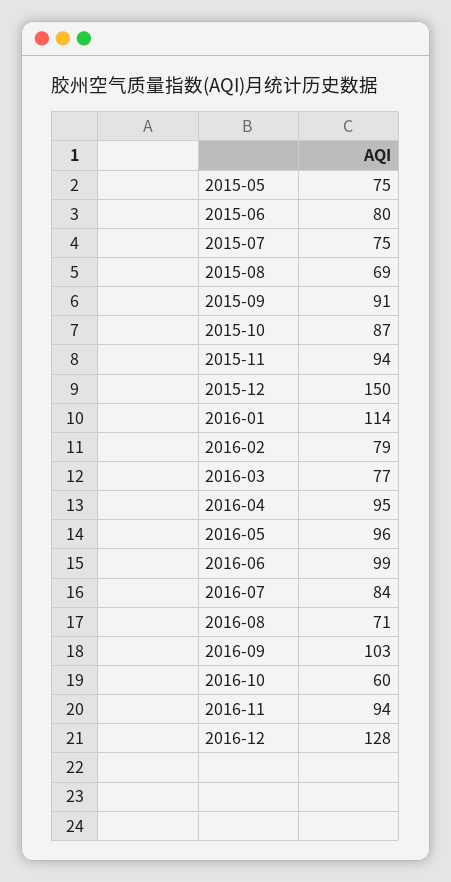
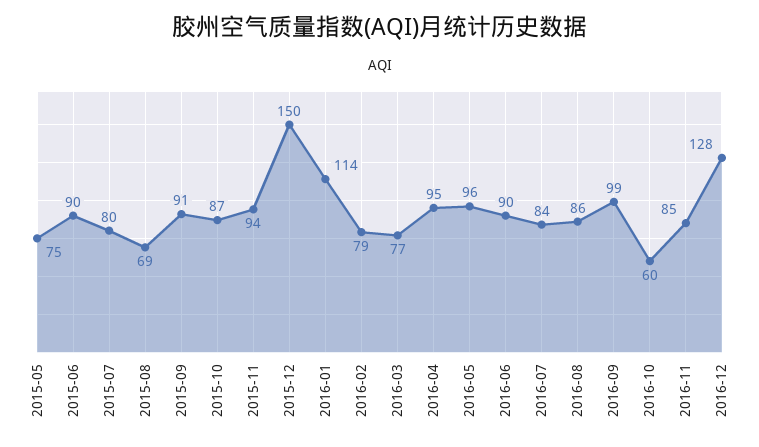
2015-06: 80 -> 90
2015-07: 75 -> 80
2016-06: 99 -> 90
2016-08: 71 -> 86
2016-09: 103 -> 99
2016-11: 94 -> 85

